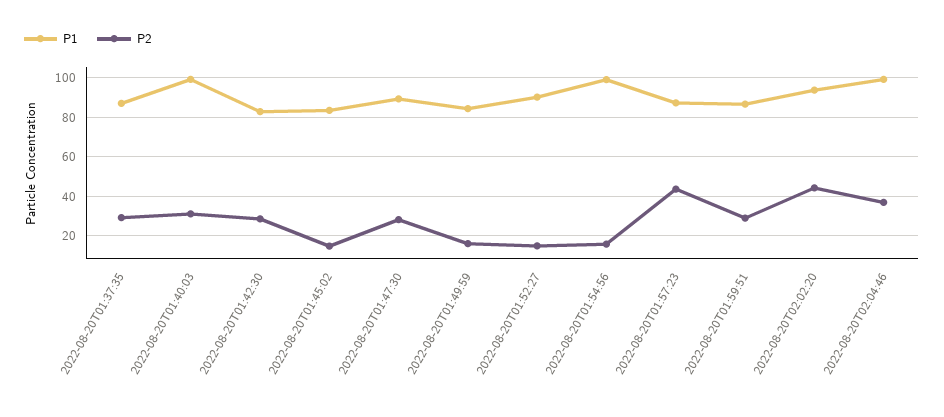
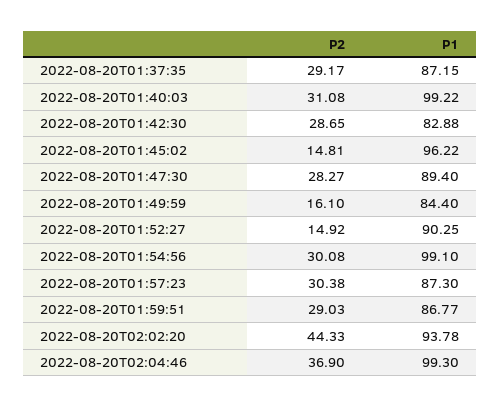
P1, 2022-08-20T01:45:02: 85 -> 96.22
P2, 2022-08-20T01:54:56: 15 -> 30.08
P2, 2022-08-20T01:57:23: 45 -> 30.38

